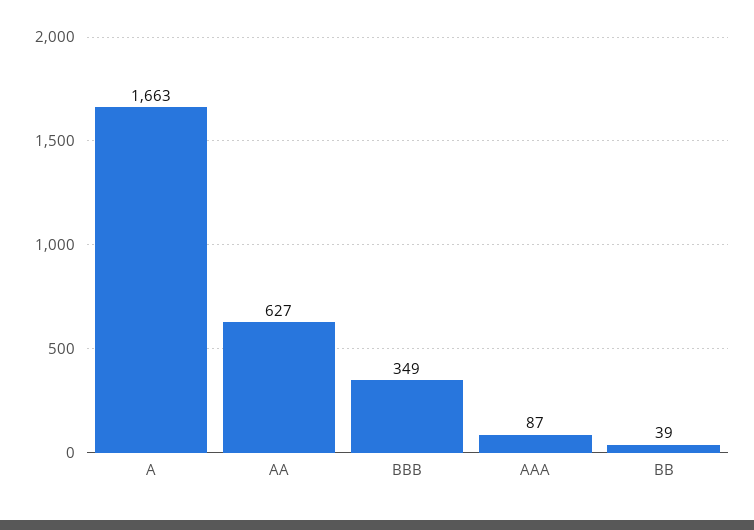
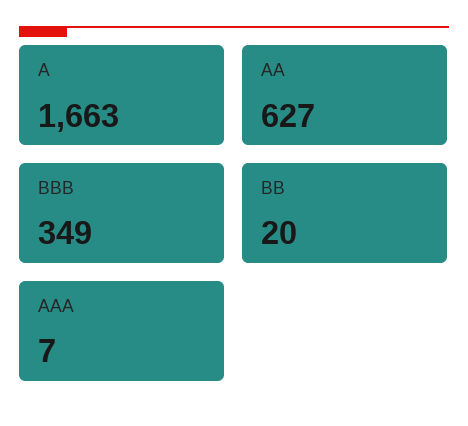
AAA: 87 -> 7
BB: 39 -> 20

